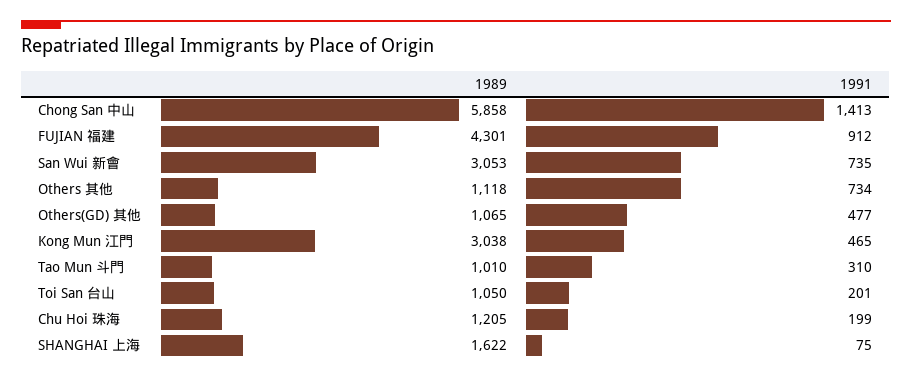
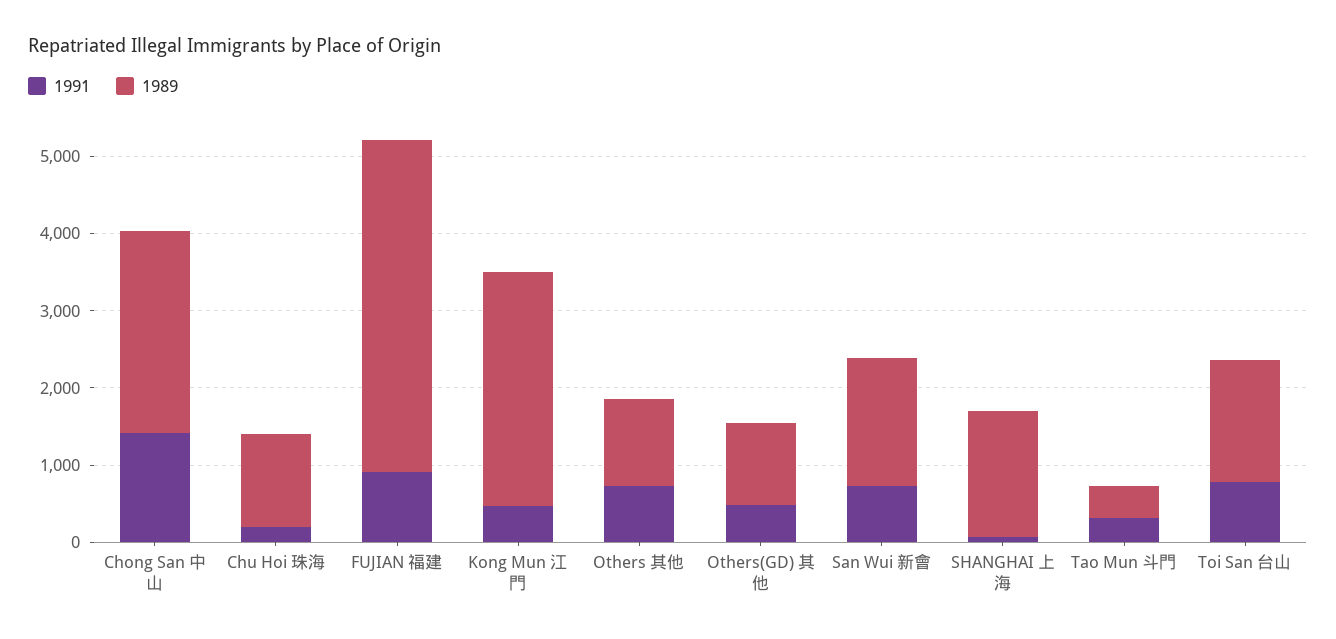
1989, Chong San 中山: 5858 -> 2600
1989, San Wui 新會: 3053 -> 1600
1989, Tao Mun 斗門: 1010 -> 400
1989, Toi San 台山: 1050 -> 1600
1991, Toi San 台山: 201 -> 800

